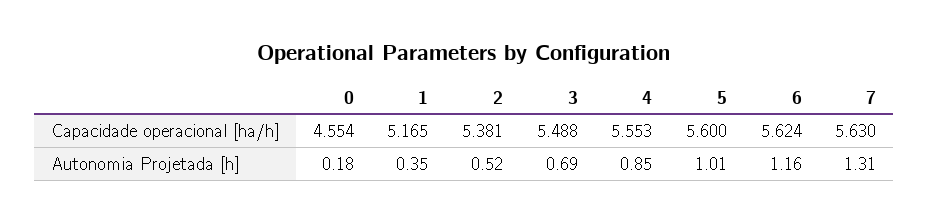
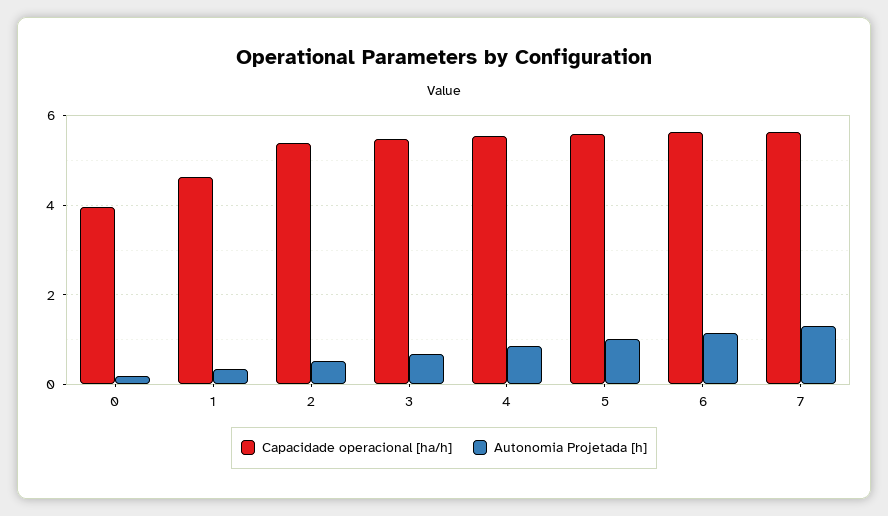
Capacidade operacional [ha/h], 0: 4.554 -> 4
Capacidade operacional [ha/h], 1: 5.165 -> 4.6

